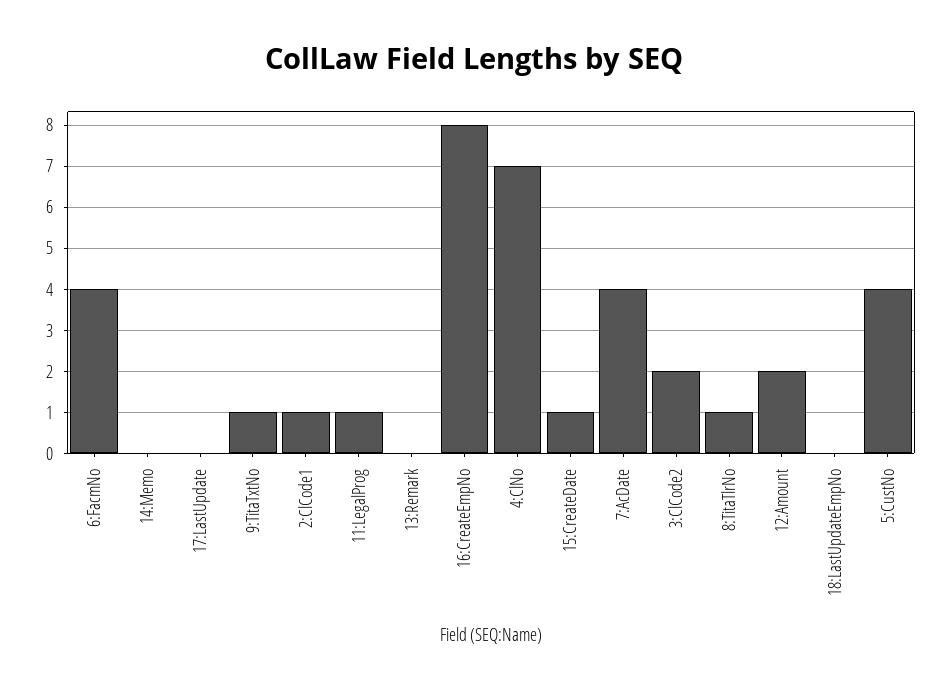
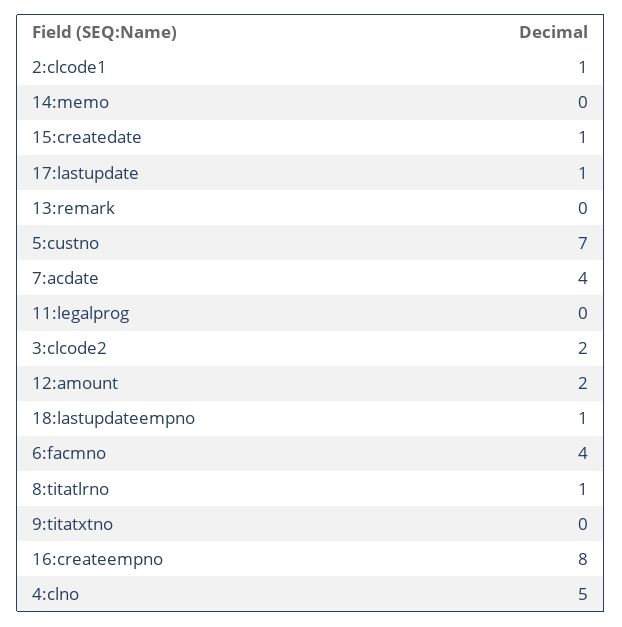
17:LastUpdate: 0 -> 1
9:TitaTxtNo: 1 -> 0
11:LegalProg: 1 -> 0
4:ClNo: 7 -> 5
18:LastUpdateEmpNo: 0 -> 1
5:CustNo: 4 -> 7

